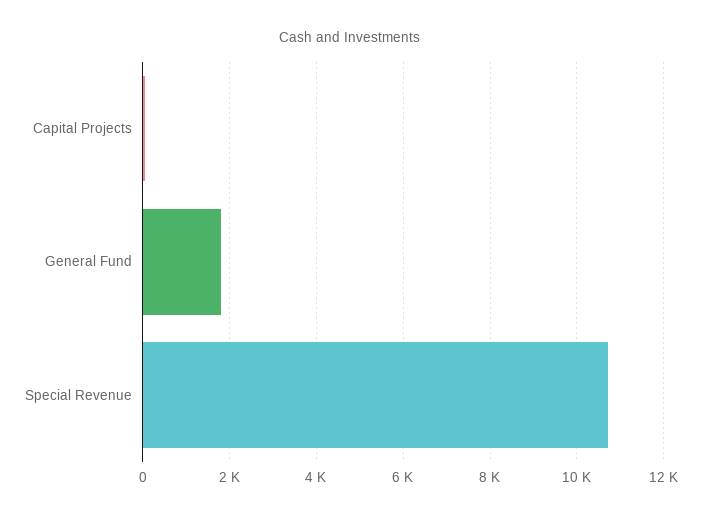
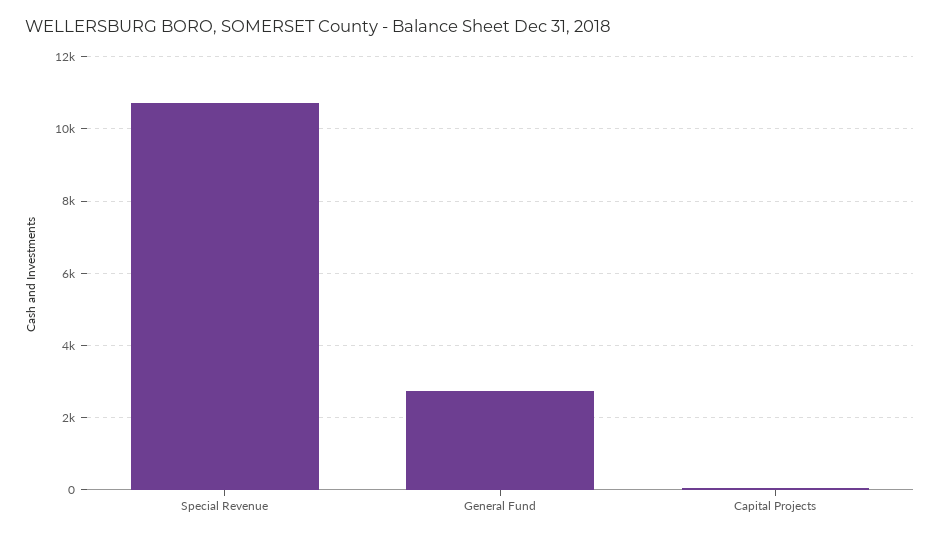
General Fund: 1800 -> 2800

